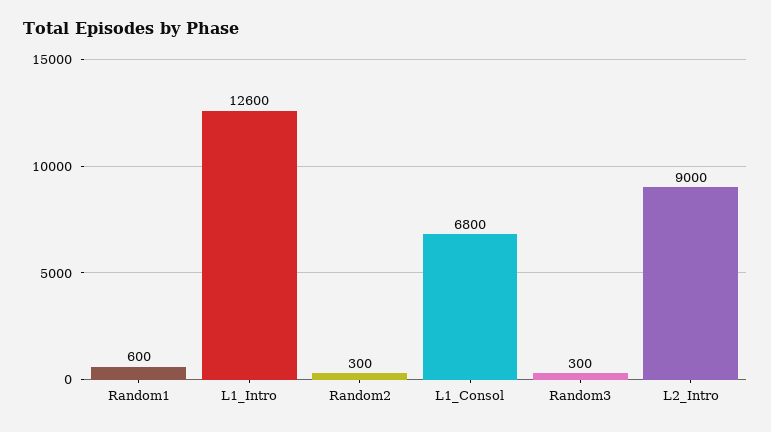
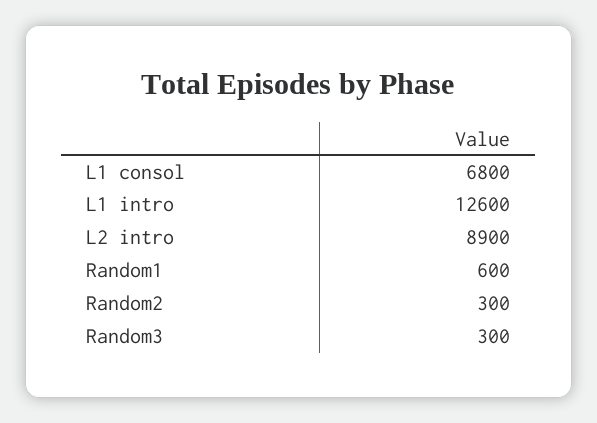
L2_Intro: 9000 -> 8900

